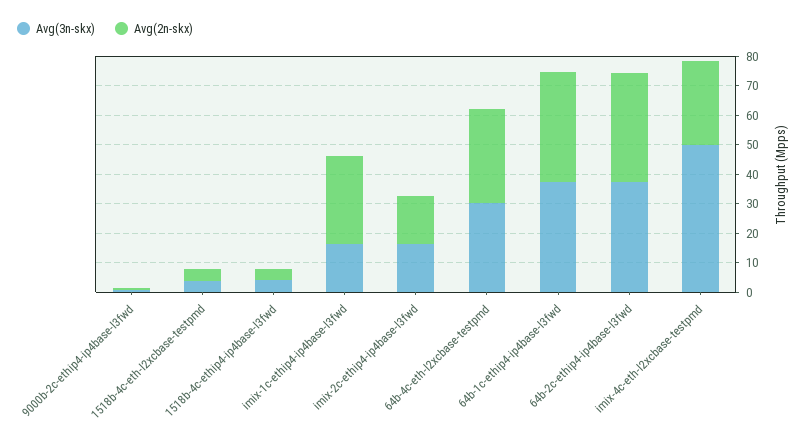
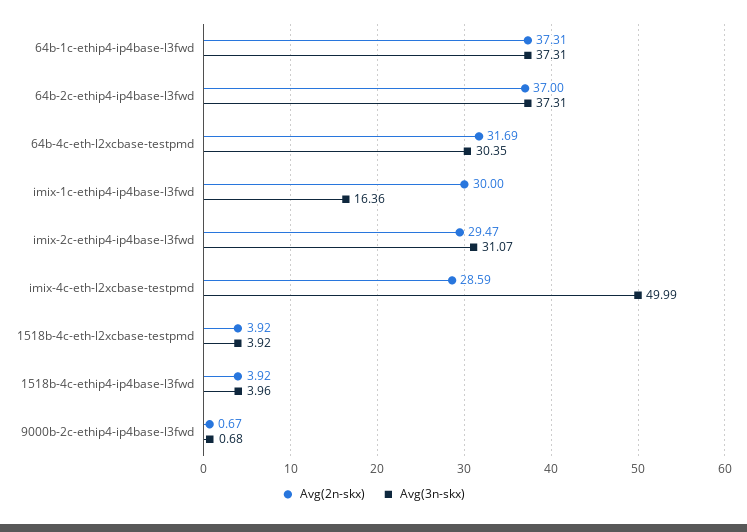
Avg(3n-skx), imix-2c-ethip4-ip4base-l3fwd: 15 -> 31.07
Avg(2n-skx), imix-2c-ethip4-ip4base-l3fwd: 15 -> 29.47

